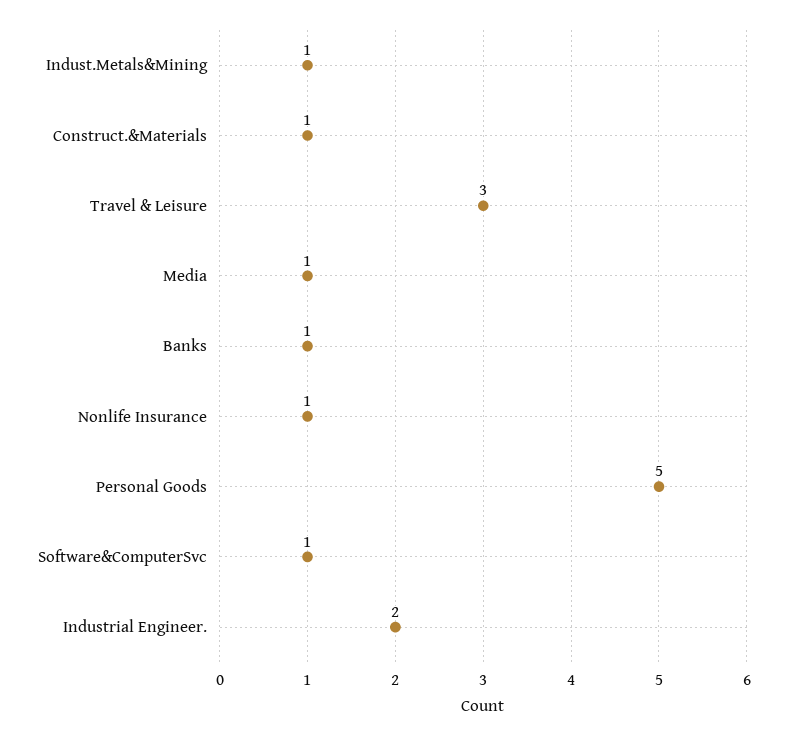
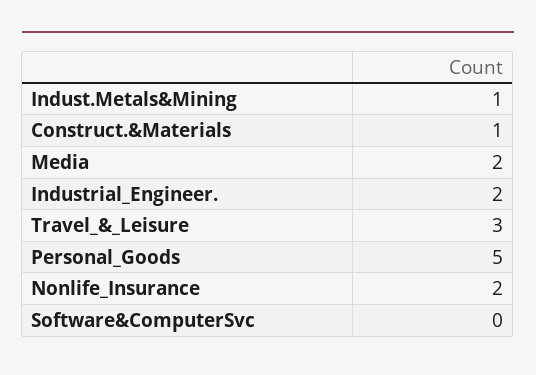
Media: 1 -> 2
Banks: 1 -> none
Nonlife Insurance: 1 -> 2
Software&ComputerSvc: 1 -> 0

